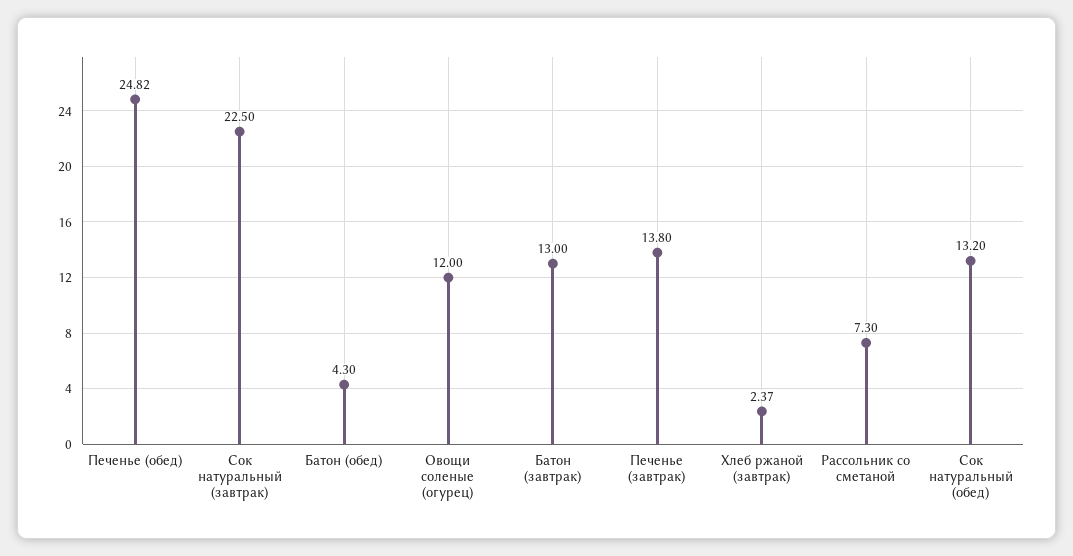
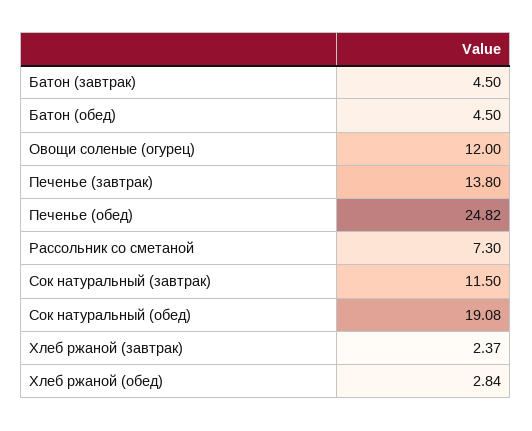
Сок натуральный (завтрак): 22.5 -> 11.5
Батон (обед): 4.3 -> 4.5
Батон (завтрак): 13 -> 4.5
Сок натуральный (обед): 13.2 -> 19.08
Хлеб ржаной (обед): none -> 2.84

